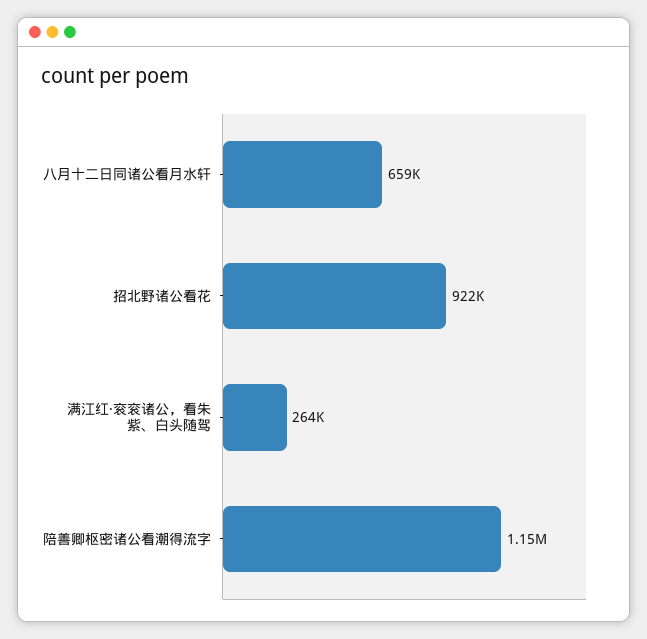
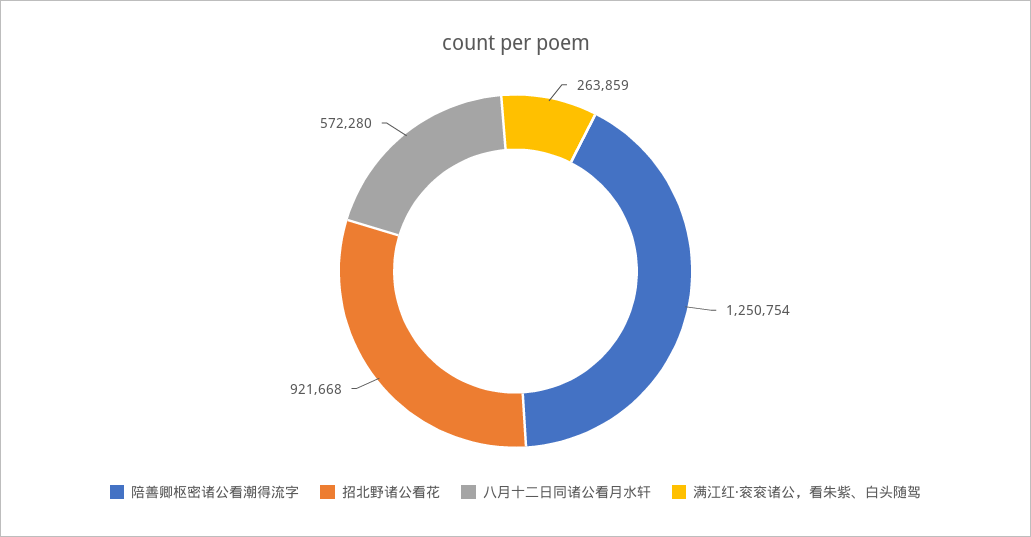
八月十二日同诸公看月水轩: 659000 -> 572280
陪善卿枢密诸公看潮得流字: 1150000 -> 1250754

